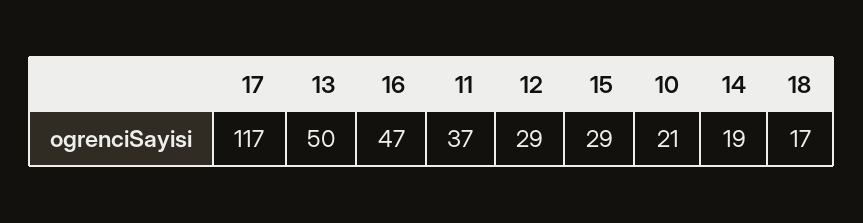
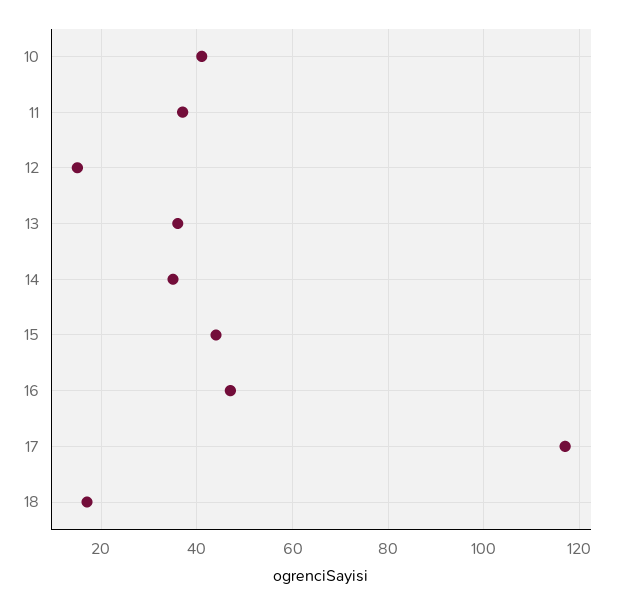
13: 50 -> 35
12: 29 -> 15
15: 29 -> 45
10: 21 -> 40
14: 19 -> 35

